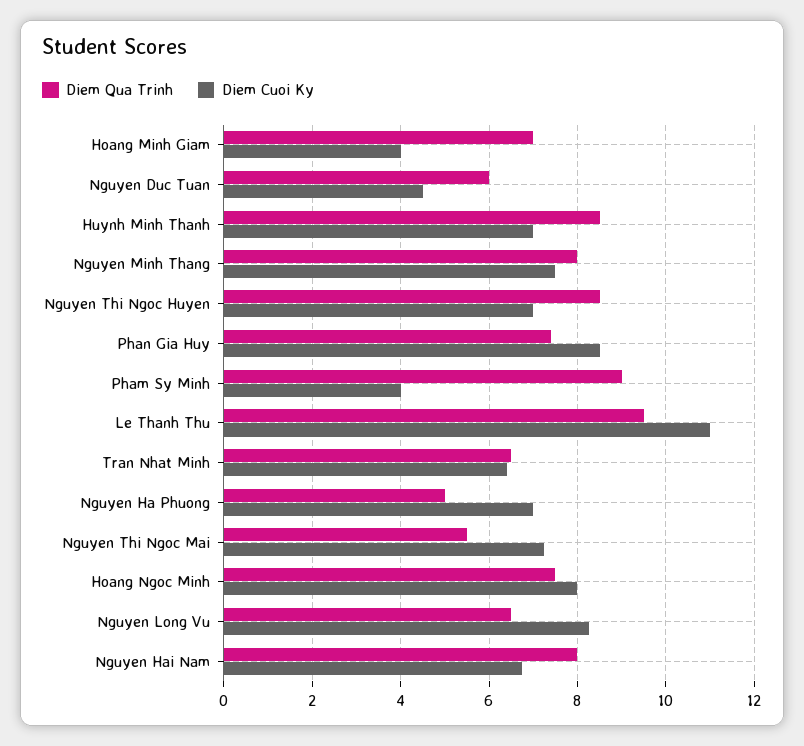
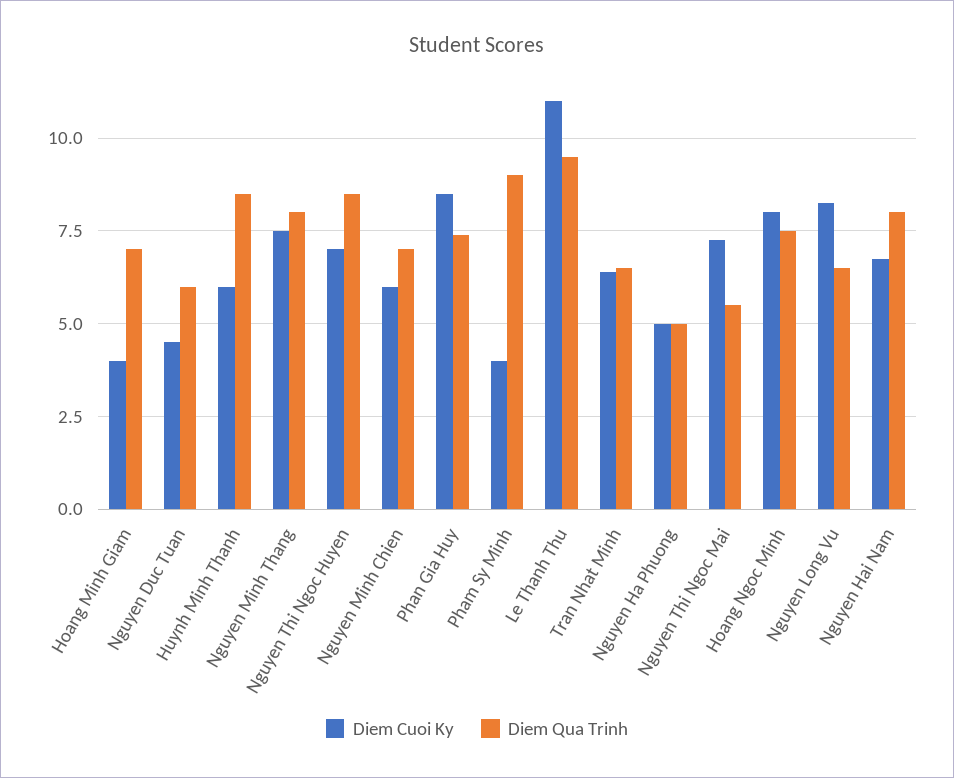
Diem Cuoi Ky, Huynh Minh Thanh: 7 -> 6
Diem Cuoi Ky, Nguyen Ha Phuong: 7 -> 5
Diem Cuoi Ky, Nguyen Minh Chien: none -> 6
Diem Qua Trinh, Nguyen Minh Chien: none -> 7

